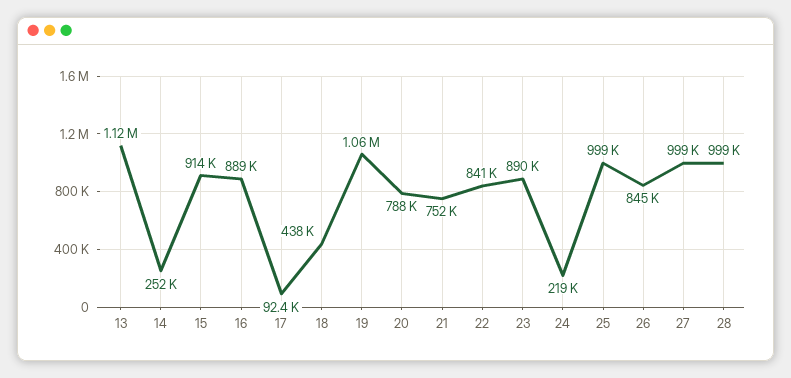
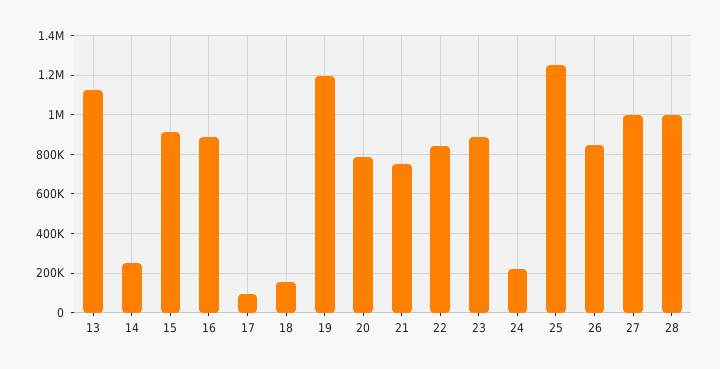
18: 438000 -> 150000
19: 1060000 -> 1200000
25: 999000 -> 1250000

